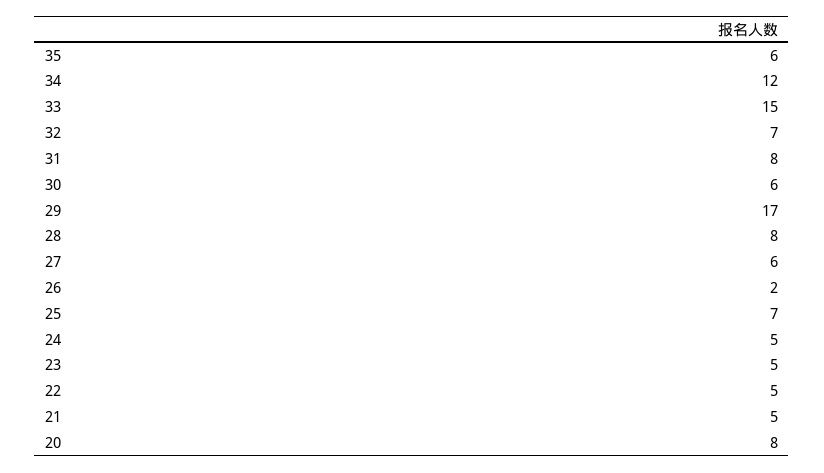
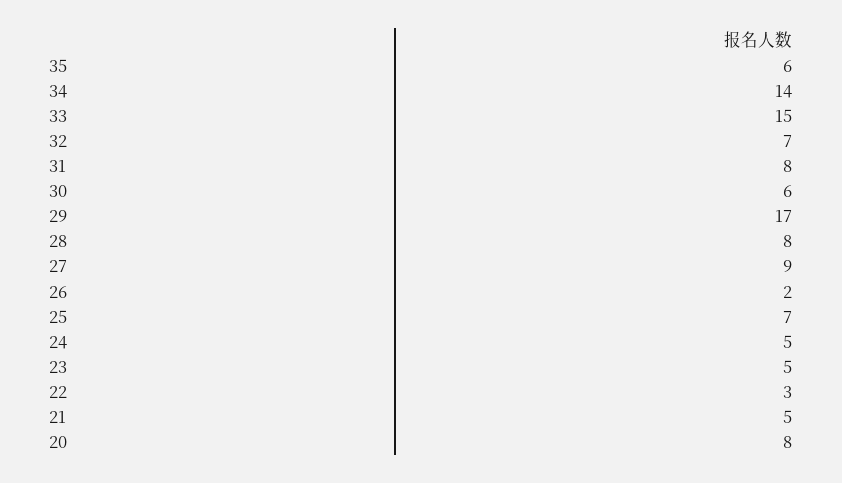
34: 12 -> 14
27: 6 -> 9
22: 5 -> 3

